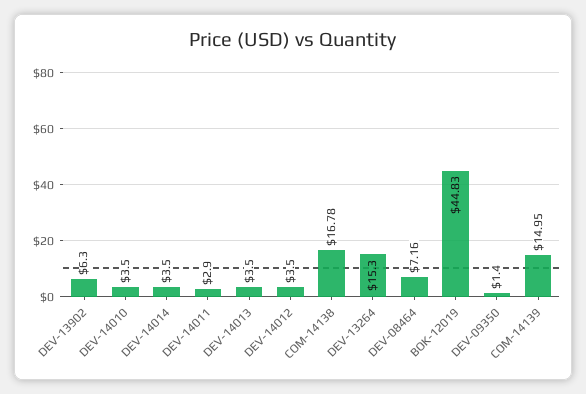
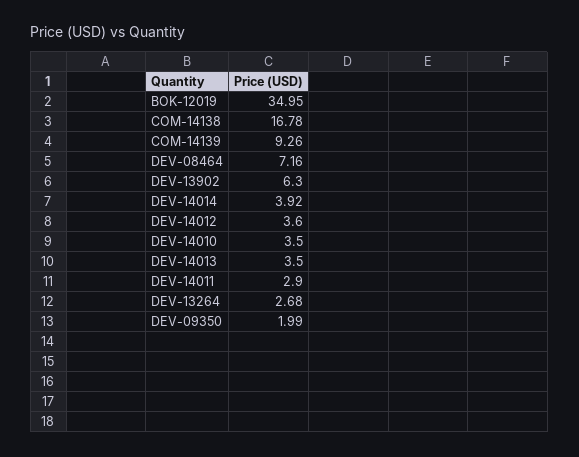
DEV-14014: 3.5 -> 3.92
DEV-14012: 3.5 -> 3.6
DEV-13264: 15.3 -> 2.68
BOK-12019: 44.83 -> 34.95
DEV-09350: 1.4 -> 1.99
COM-14139: 14.95 -> 9.26

